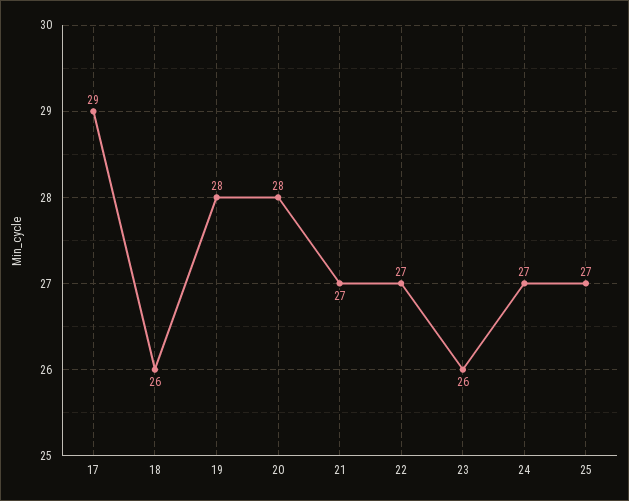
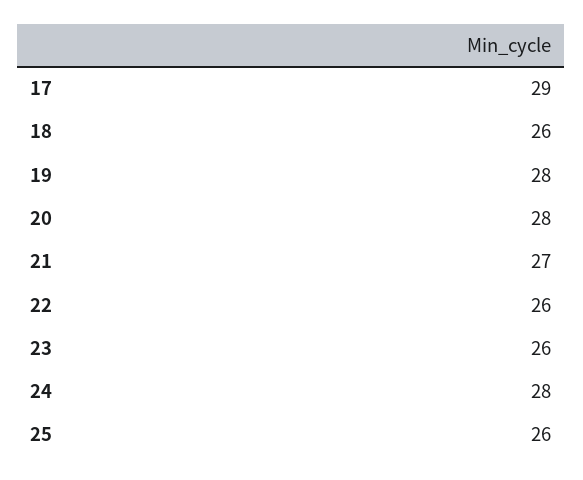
22: 27 -> 26
24: 27 -> 28
25: 27 -> 26

